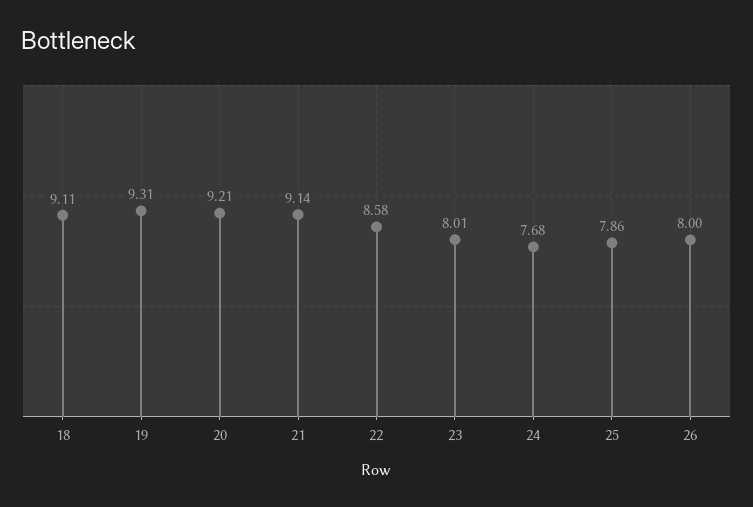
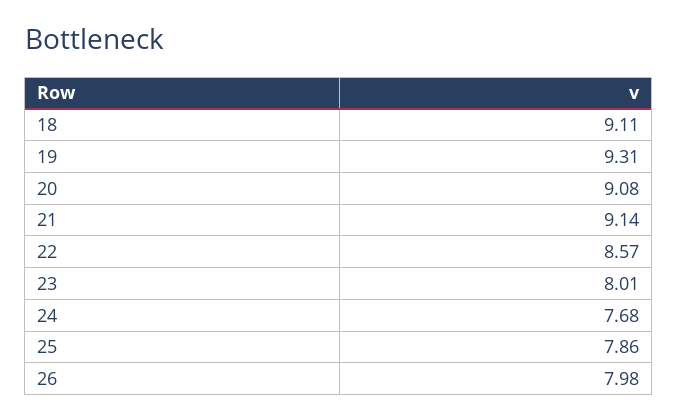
20: 9.21 -> 9.08
22: 8.58 -> 8.57
26: 8 -> 7.98

